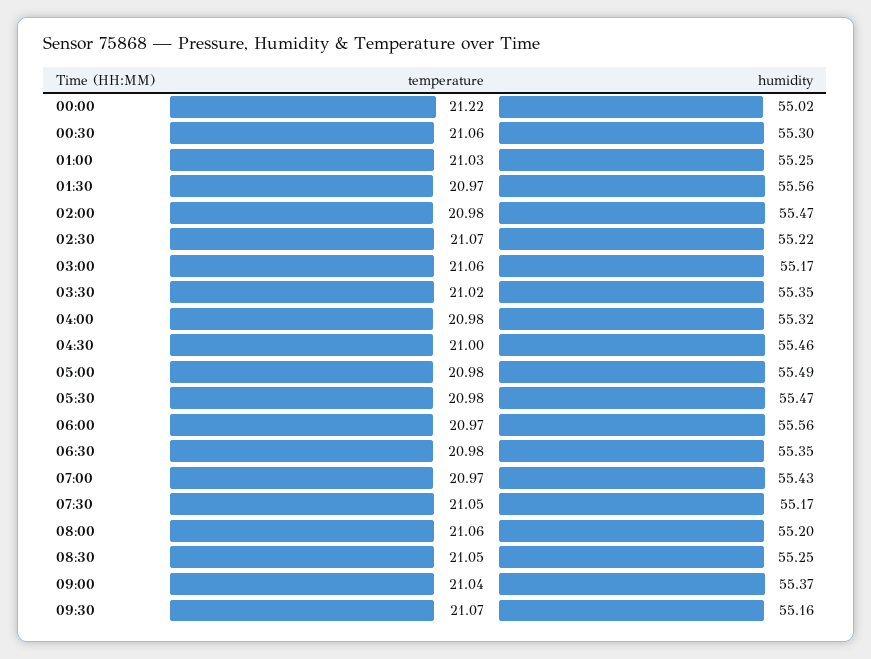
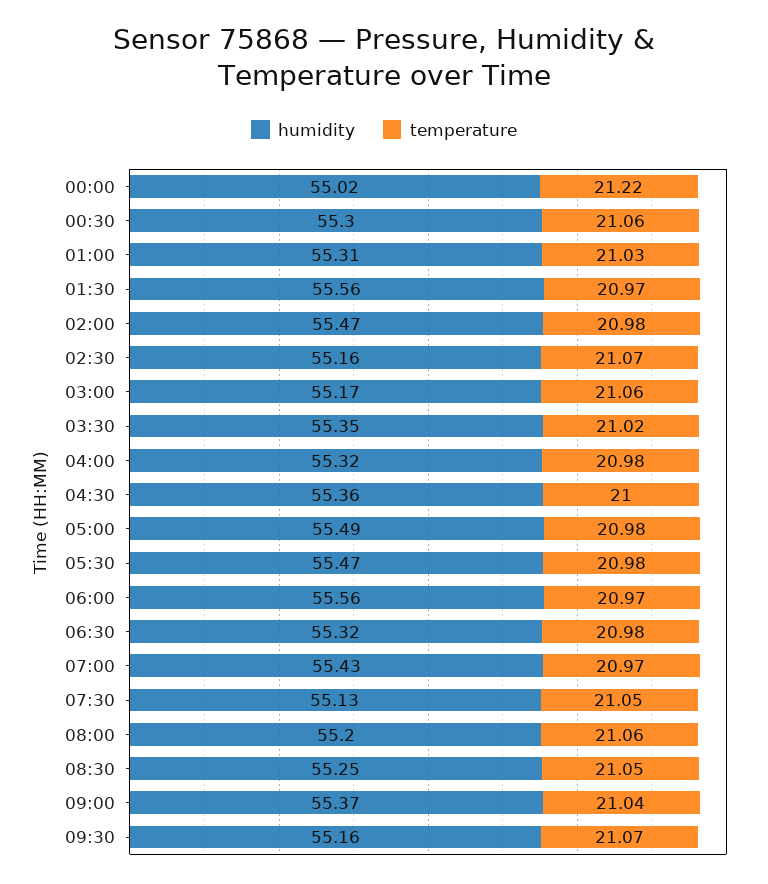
humidity, 01:00: 55.25 -> 55.31
humidity, 02:30: 55.22 -> 55.16
humidity, 04:30: 55.46 -> 55.36
humidity, 06:30: 55.35 -> 55.32
humidity, 07:30: 55.17 -> 55.13

